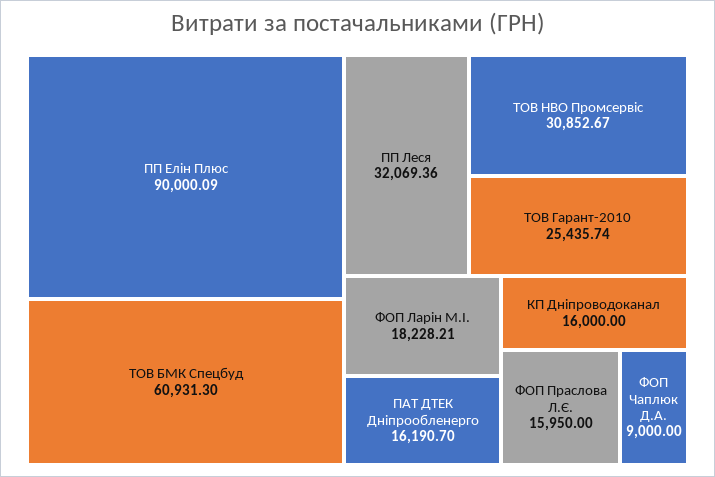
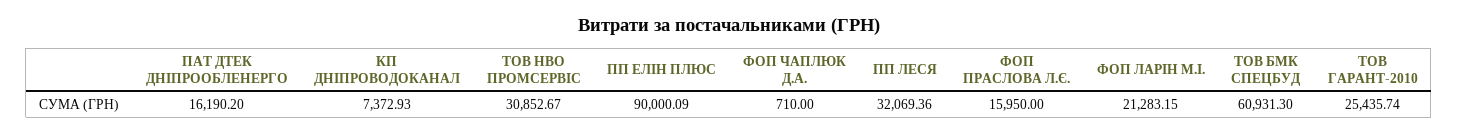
ФОП Ларін М.І.: 18228.21 -> 21283.15
ПАТ ДТЕК Дніпрообленерго: 16190.7 -> 16190.2
КП Дніпроводоканал: 16000 -> 7372.93
ФОП Чаплюк Д.А.: 9000 -> 710

